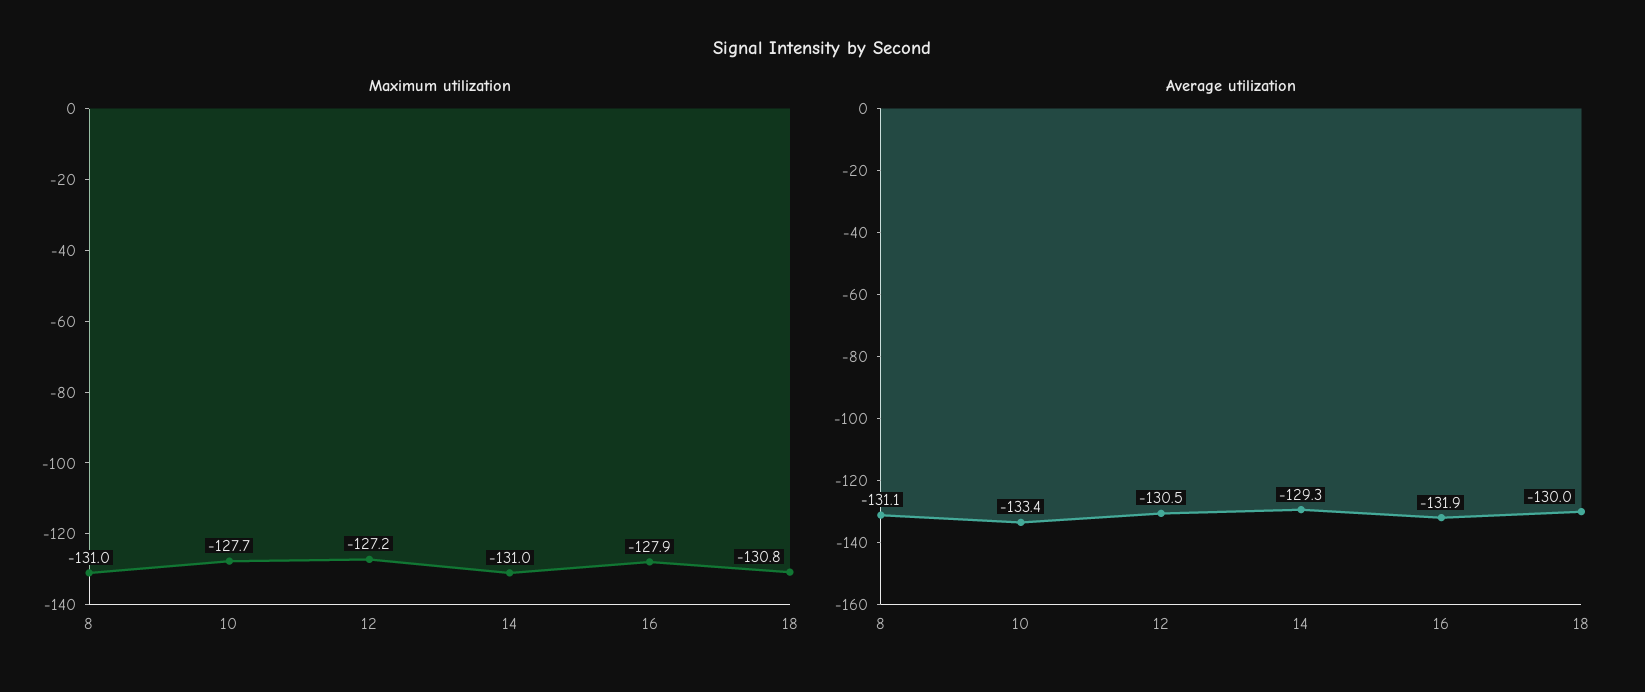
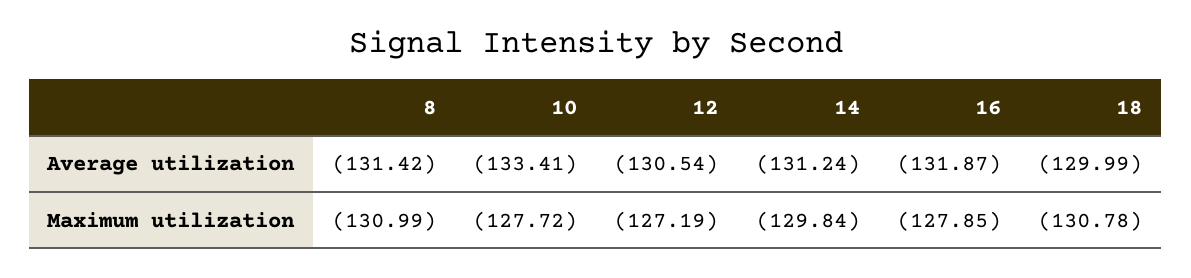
Maximum utilization, 14: -131 -> -129.84
Average utilization, 8: -131.1 -> -131.42
Average utilization, 14: -129.3 -> -131.24

